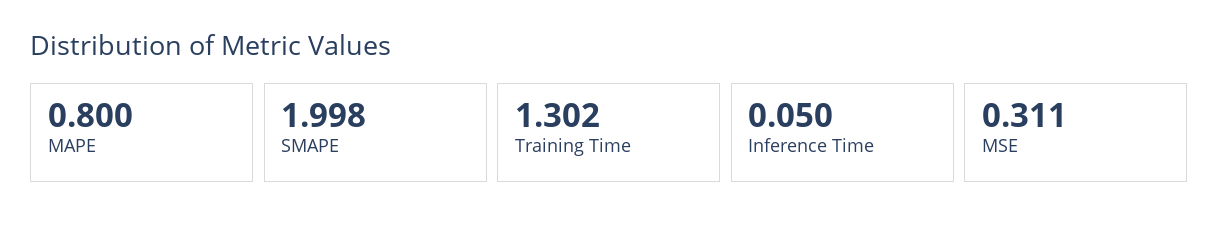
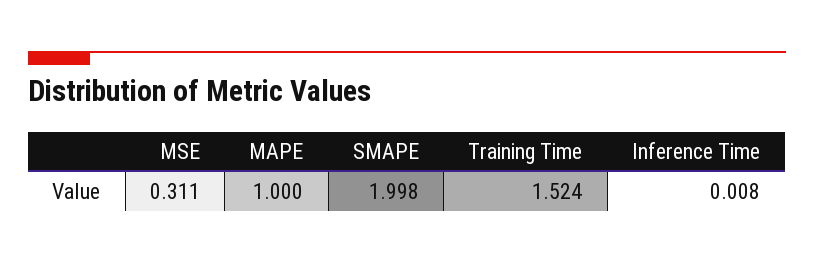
MAPE: 0.8 -> 1
Training Time: 1.302 -> 1.524
Inference Time: 0.05 -> 0.008

